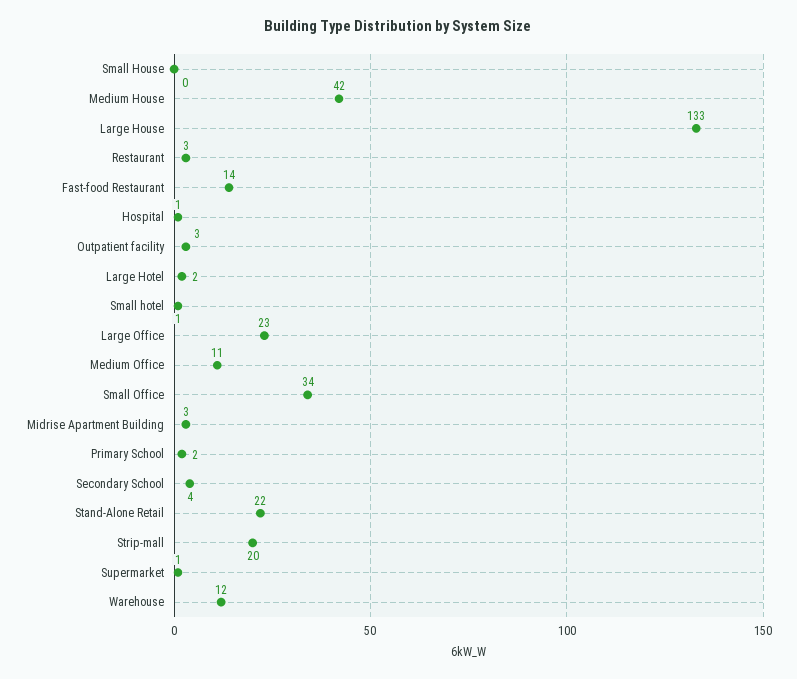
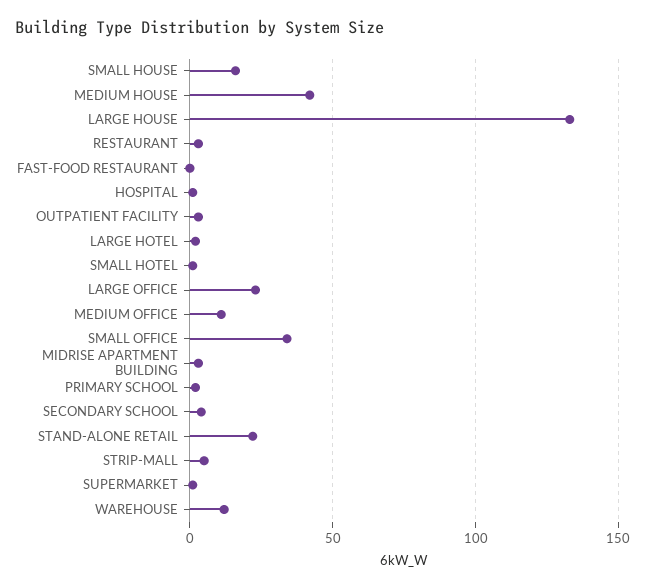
Small House: 0 -> 15
Fast-food Restaurant: 14 -> 0
Strip-mall: 20 -> 5

